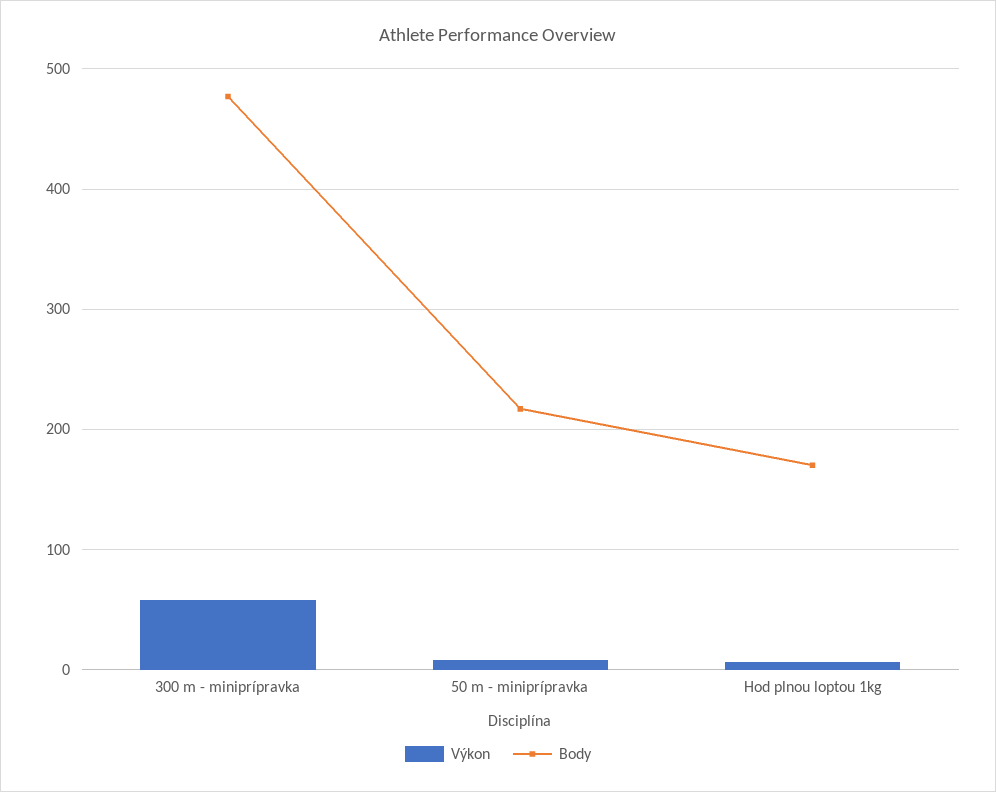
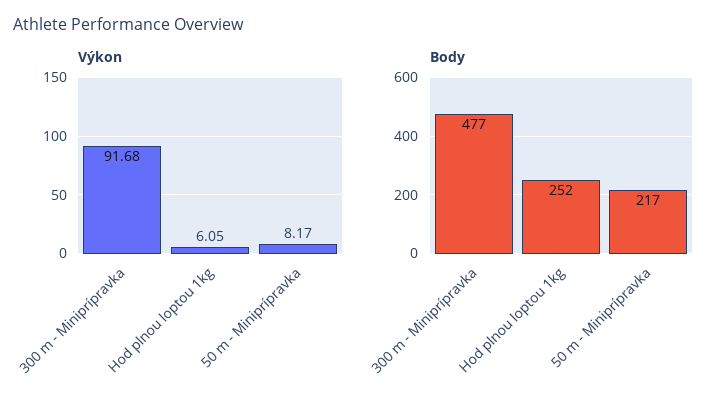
Výkon, 300 m - miniprípravka: 60 -> 91.68
Body, Hod plnou loptou 1kg: 170 -> 252

